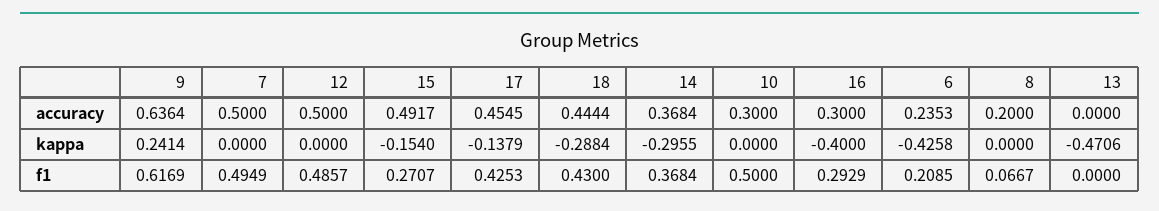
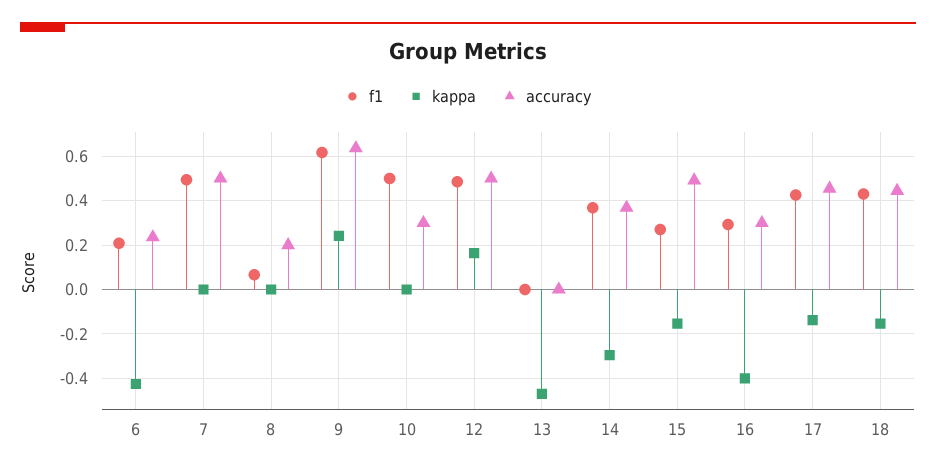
kappa, 12: 0 -> 0.15
kappa, 18: -0.2884 -> -0.15

